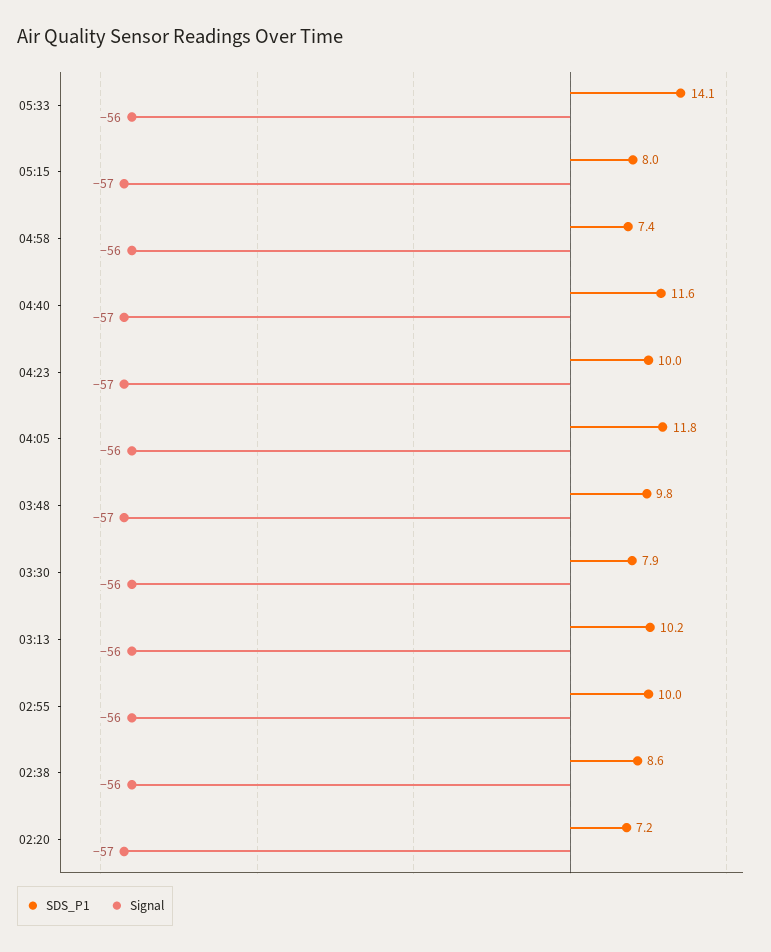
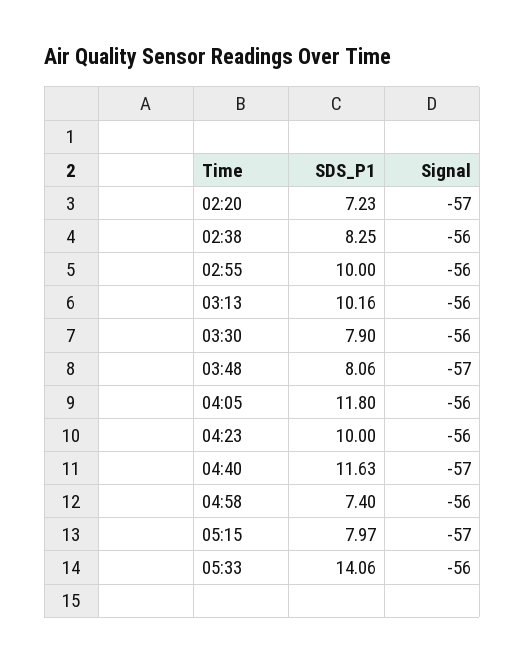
Signal, 04:23: -57 -> -56
SDS_P1, 03:48: 9.8 -> 8.06
SDS_P1, 02:38: 8.6 -> 8.25

